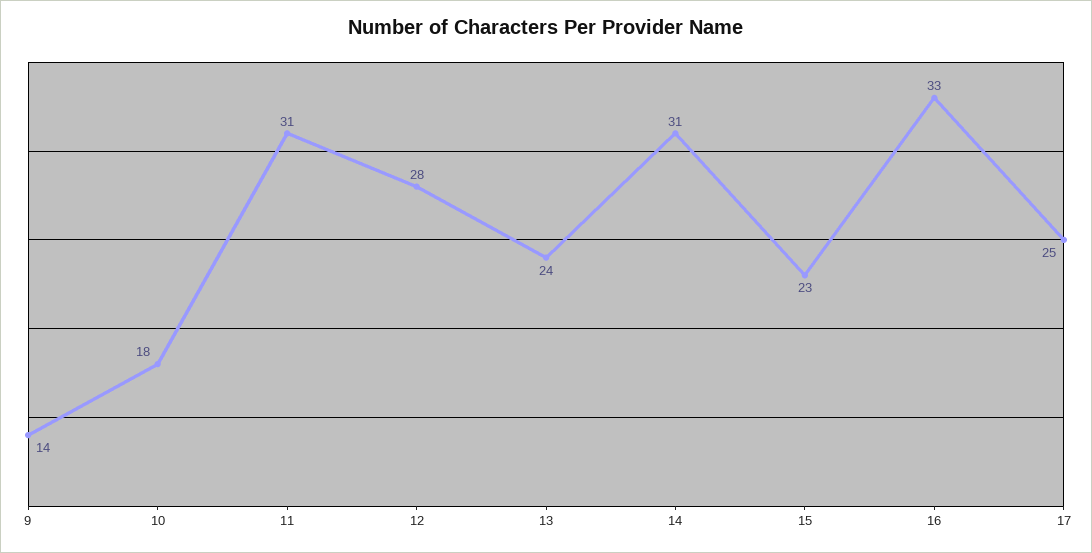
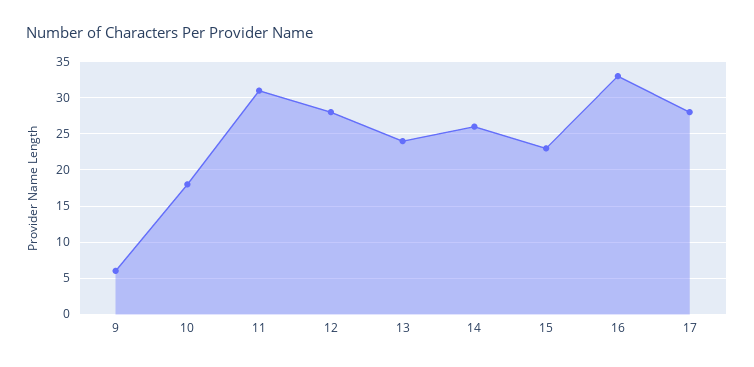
9: 14 -> 6
14: 31 -> 26
17: 25 -> 28

